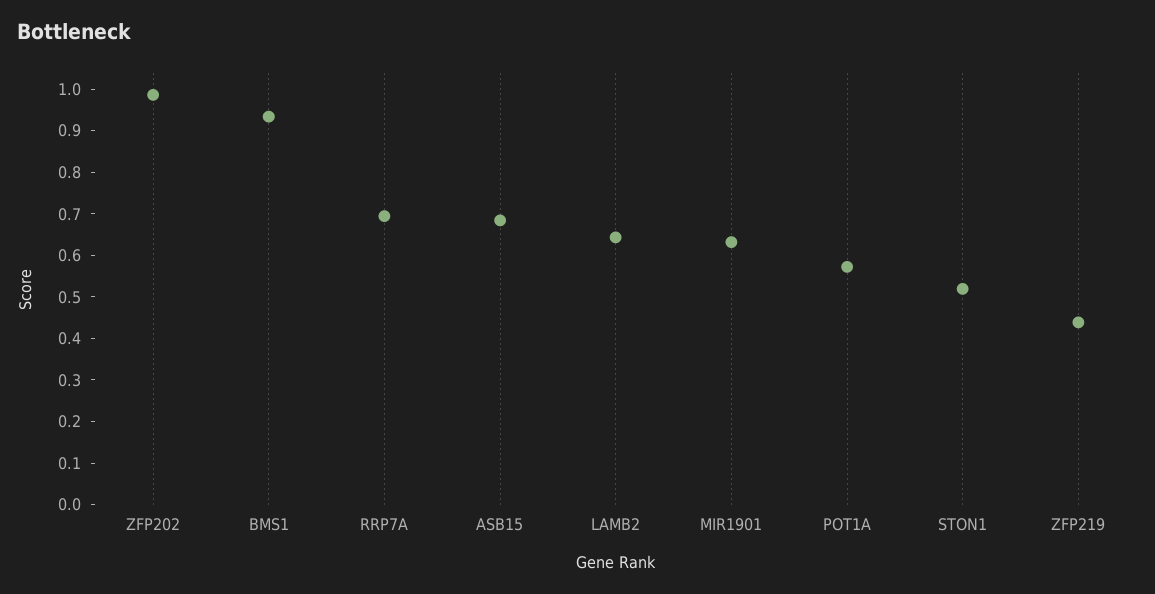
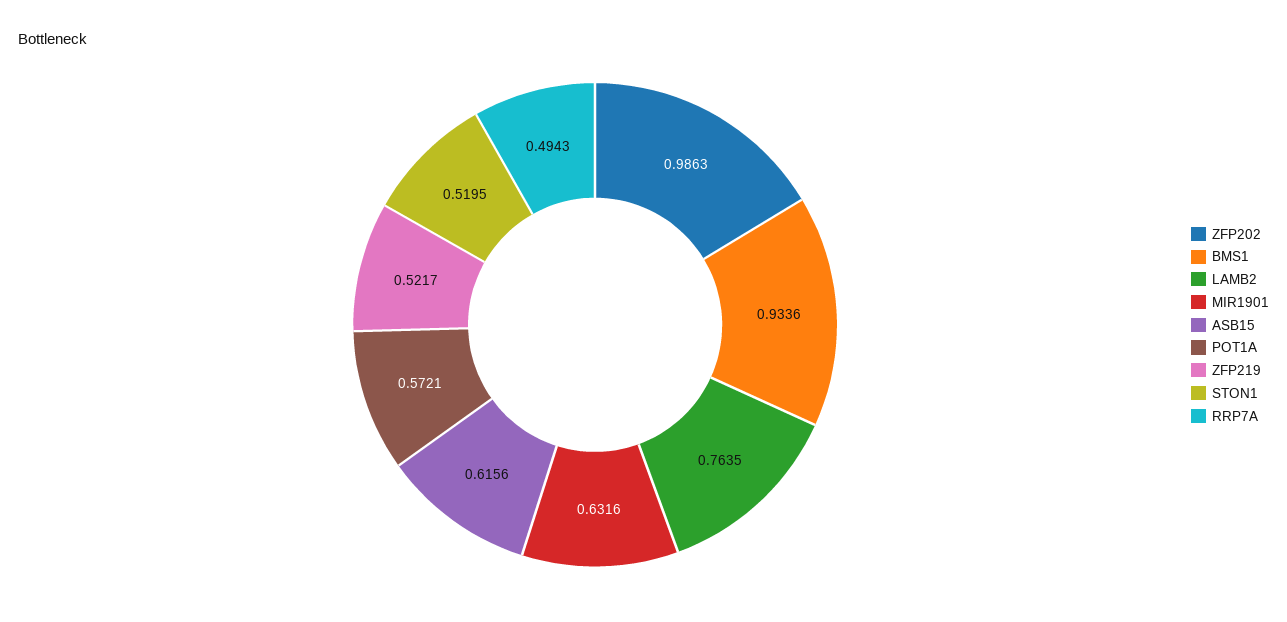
RRP7A: 0.7 -> 0.4943
ASB15: 0.68 -> 0.6156
LAMB2: 0.64 -> 0.7635
ZFP219: 0.44 -> 0.5217

